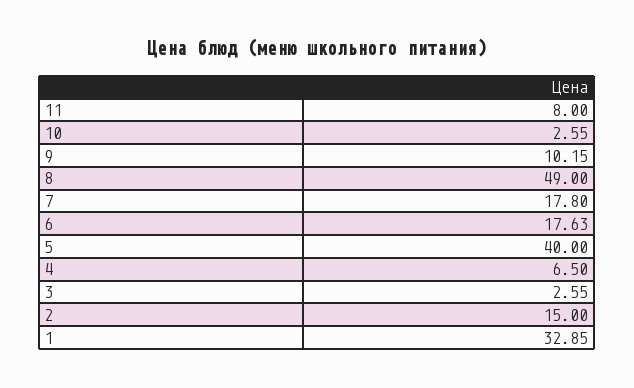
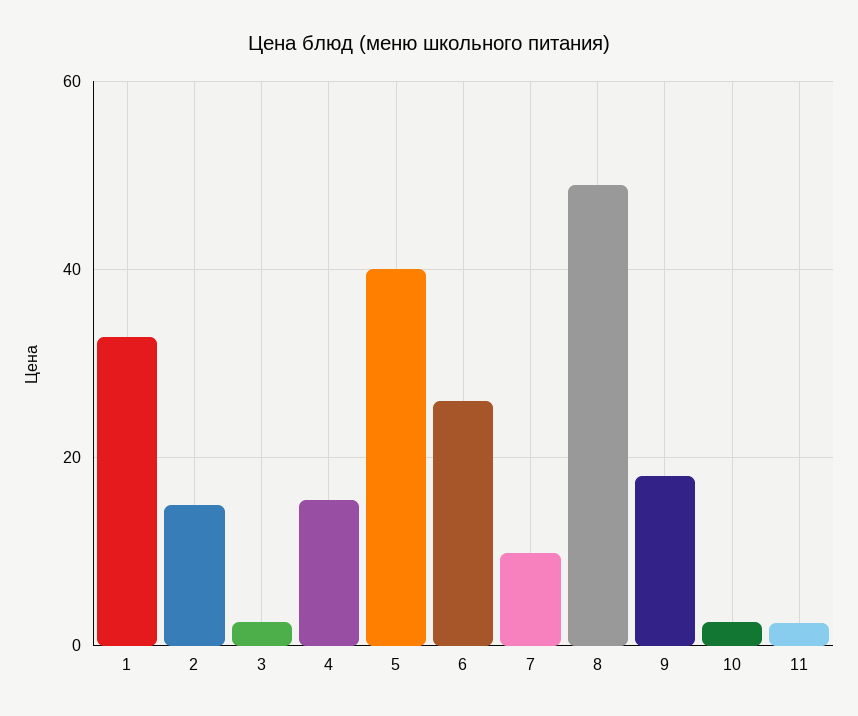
11: 8 -> 2
9: 10.15 -> 18
7: 17.8 -> 10
6: 17.63 -> 26
4: 6.5 -> 16

